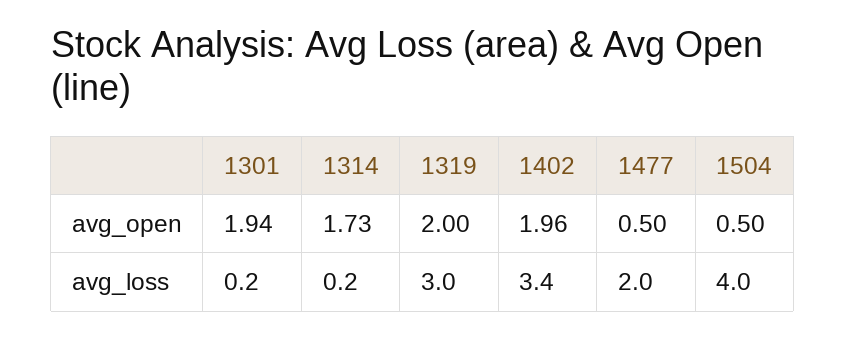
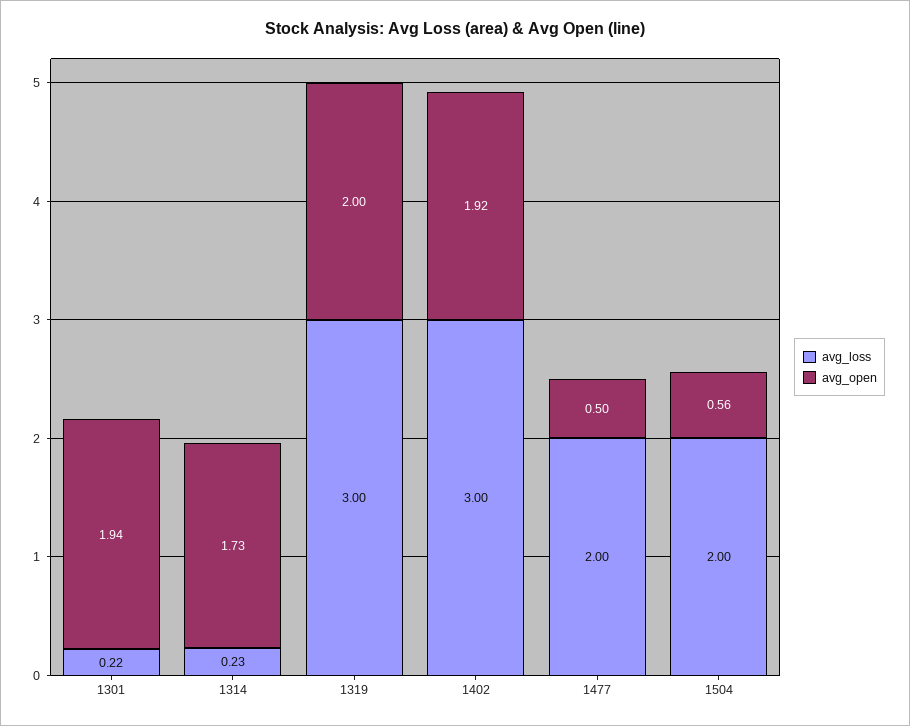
avg_open, 1402: 1.96 -> 1.92
avg_open, 1504: 0.5 -> 0.56
avg_loss, 1402: 3.4 -> 3
avg_loss, 1504: 4 -> 2

